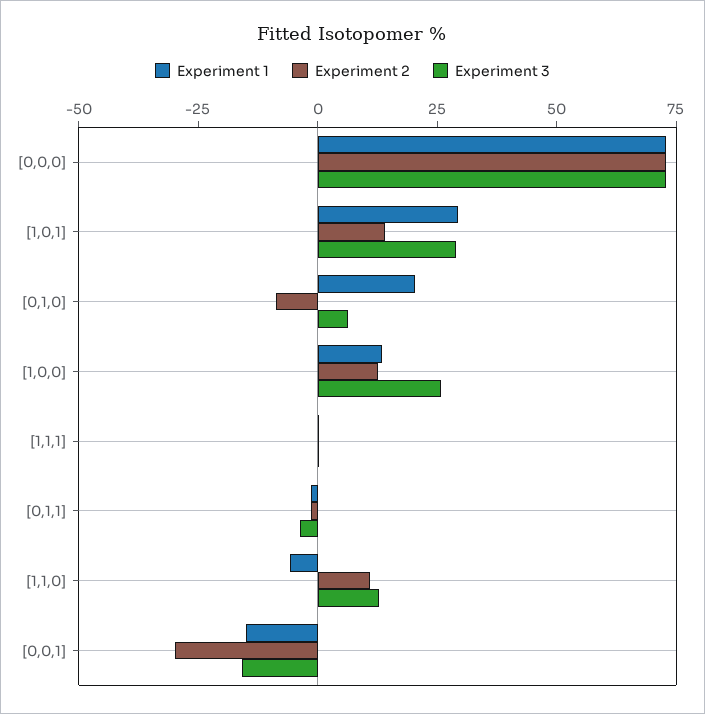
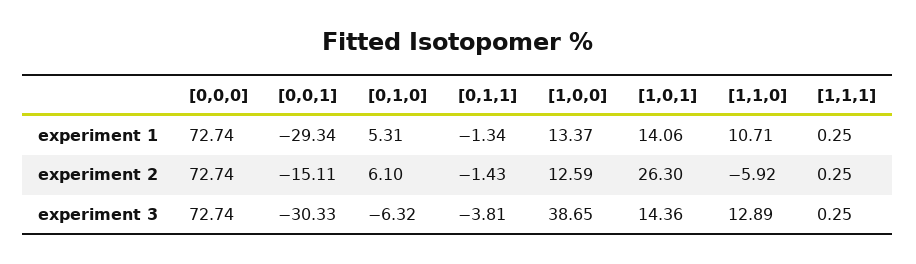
Experiment 1, [1,0,1]: 30 -> 14.06
Experiment 2, [1,0,1]: 15 -> 26.3
Experiment 3, [1,0,1]: 30 -> 14.36
Experiment 1, [0,1,0]: 20 -> 5.31
Experiment 2, [0,1,0]: -10 -> 6.1
Experiment 3, [0,1,0]: 5 -> -6.32
Experiment 3, [1,0,0]: 25 -> 38.65
Experiment 1, [1,1,0]: -5 -> 10.71
Experiment 2, [1,1,0]: 10 -> -5.92
Experiment 1, [0,0,1]: -15 -> -29.34
Experiment 2, [0,0,1]: -30 -> -15.11
Experiment 3, [0,0,1]: -15 -> -30.33

